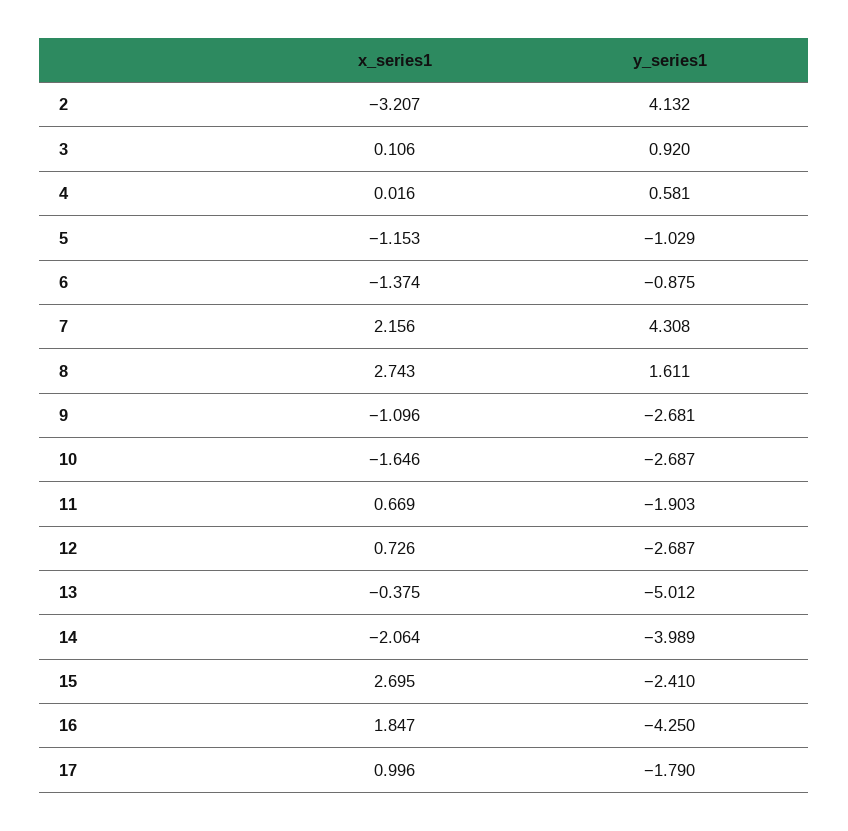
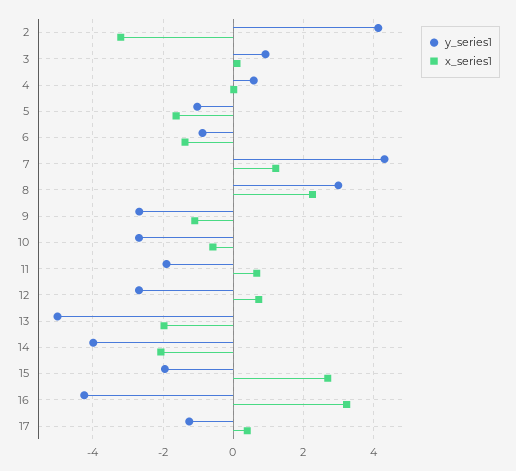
x_series1, 5: -1.153 -> -1.6
x_series1, 7: 2.156 -> 1.2
x_series1, 8: 2.743 -> 2.2
y_series1, 8: 1.611 -> 3
x_series1, 10: -1.646 -> -0.6
x_series1, 13: -0.375 -> -2
y_series1, 15: -2.41 -> -2
x_series1, 16: 1.847 -> 3.2
x_series1, 17: 0.996 -> 0.4
y_series1, 17: -1.79 -> -1.2

